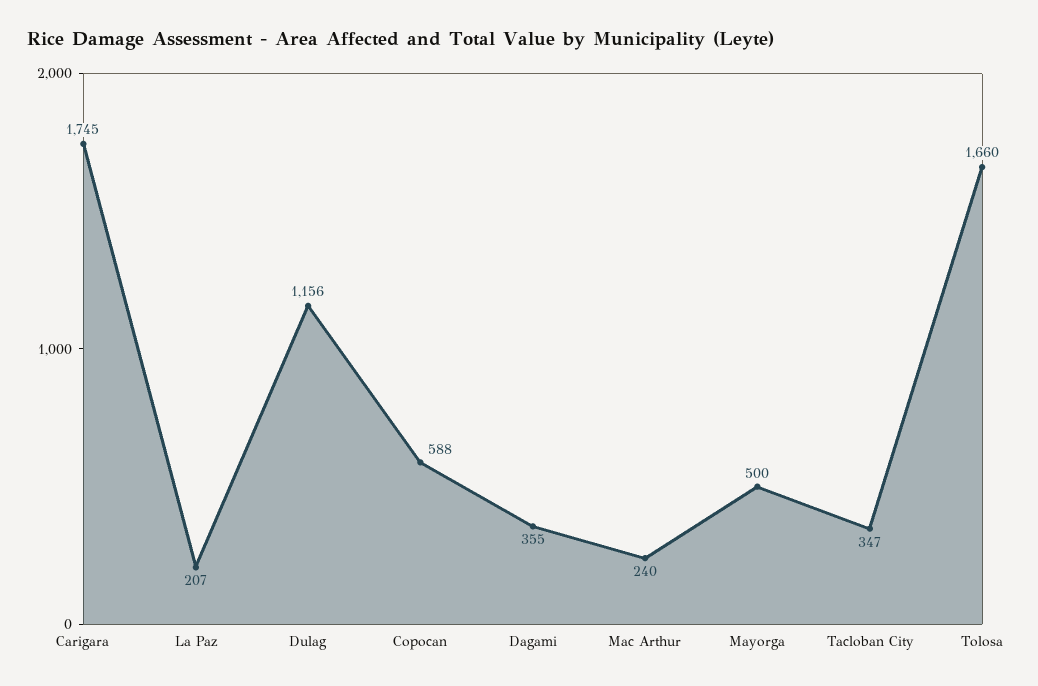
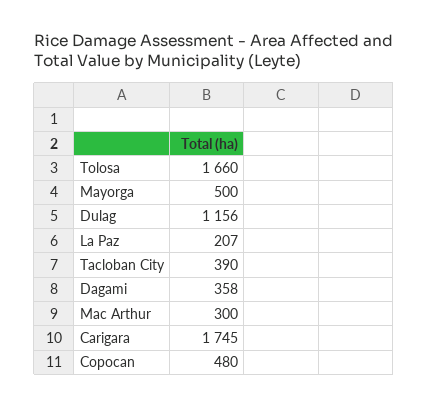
Copocan: 588 -> 480
Dagami: 355 -> 358
Mac Arthur: 240 -> 300
Tacloban City: 347 -> 390

